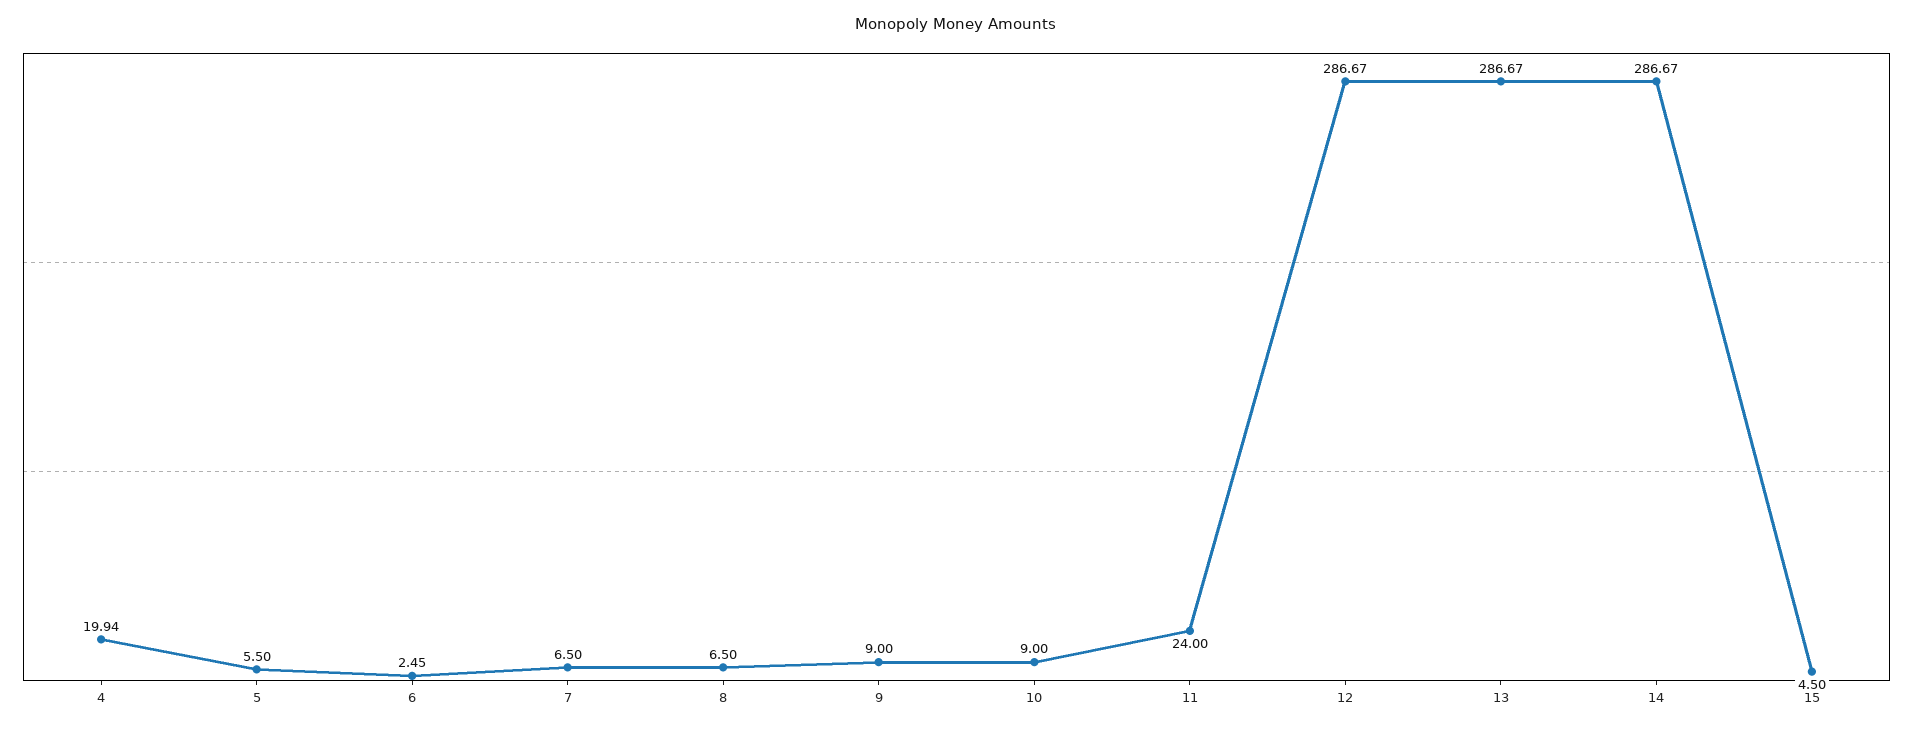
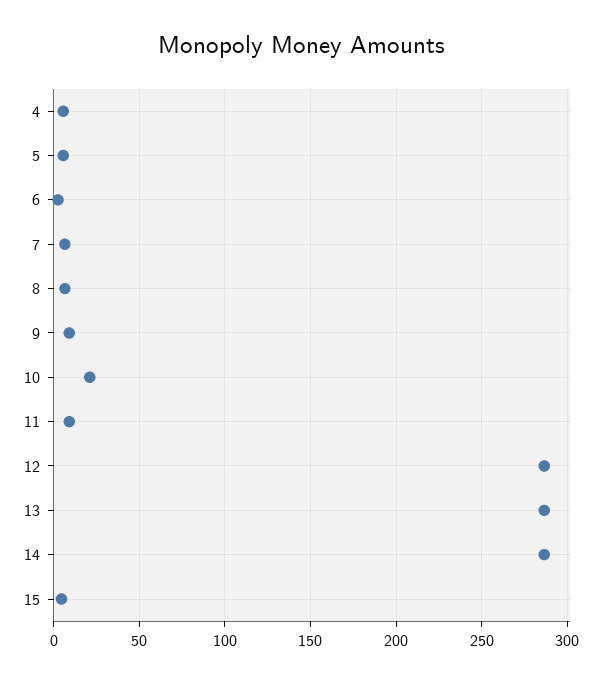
4: 19.94 -> 5
10: 9 -> 20
11: 24 -> 10

